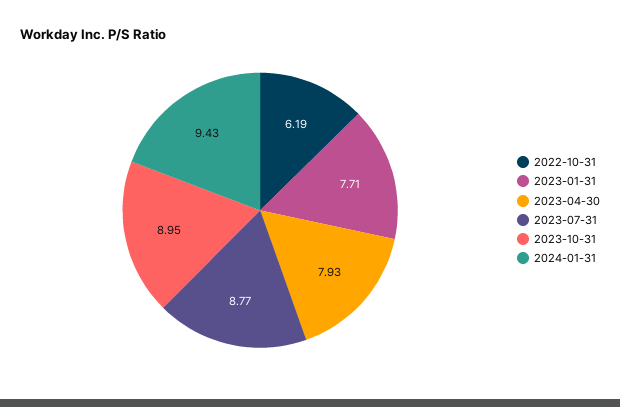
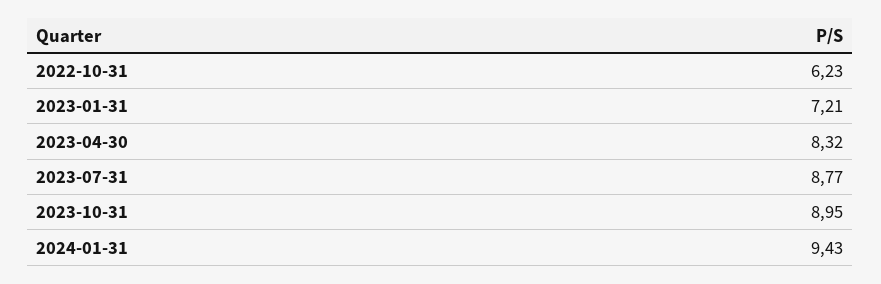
2022-10-31: 6.19 -> 6.23
2023-01-31: 7.71 -> 7.21
2023-04-30: 7.93 -> 8.32

